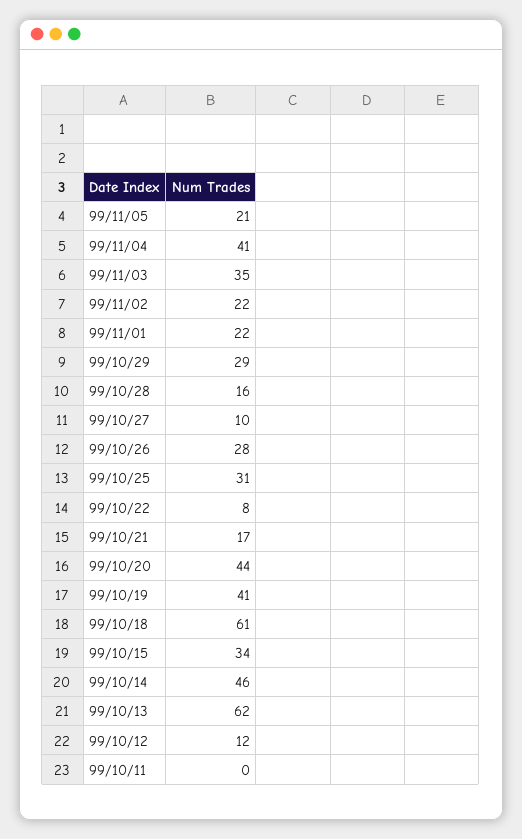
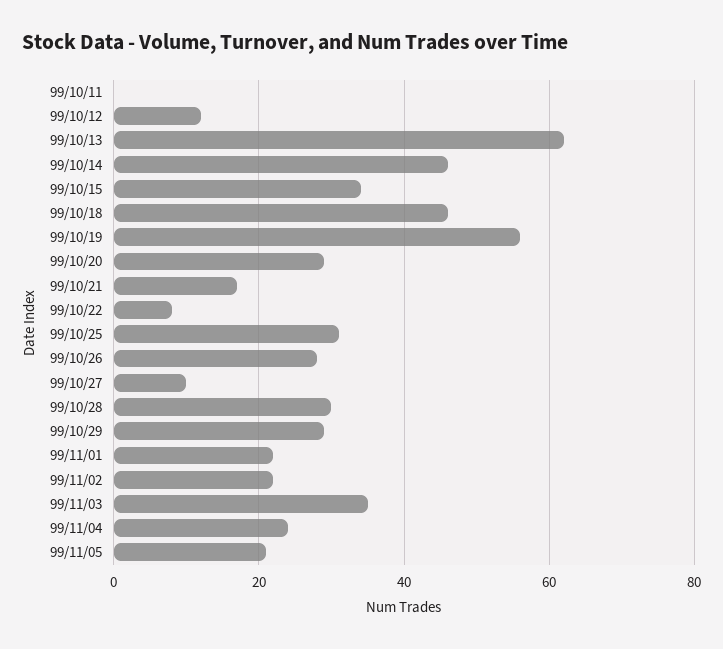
99/11/04: 41 -> 25
99/10/28: 16 -> 30
99/10/20: 44 -> 30
99/10/19: 41 -> 55
99/10/18: 61 -> 45

